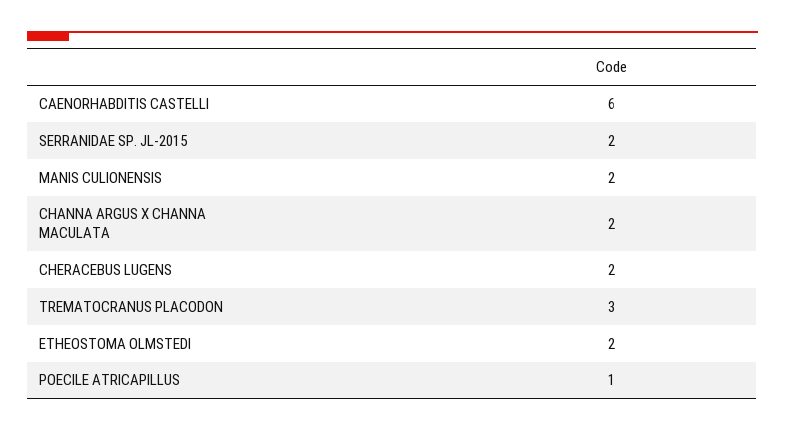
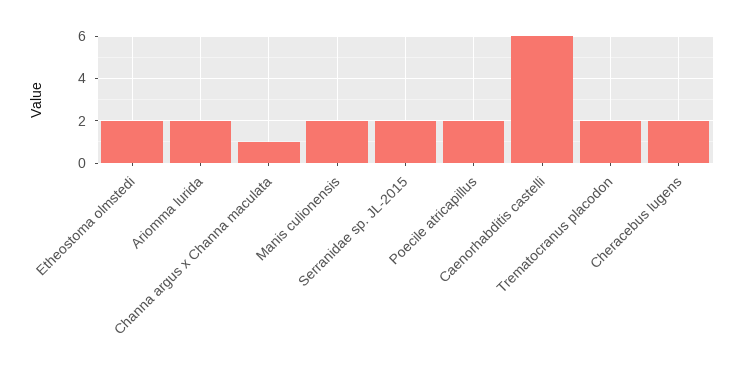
CHANNA ARGUS X CHANNA MACULATA: 2 -> 1
TREMATOCRANUS PLACODON: 3 -> 2
POECILE ATRICAPILLUS: 1 -> 2
Ariomma lurida: none -> 2

